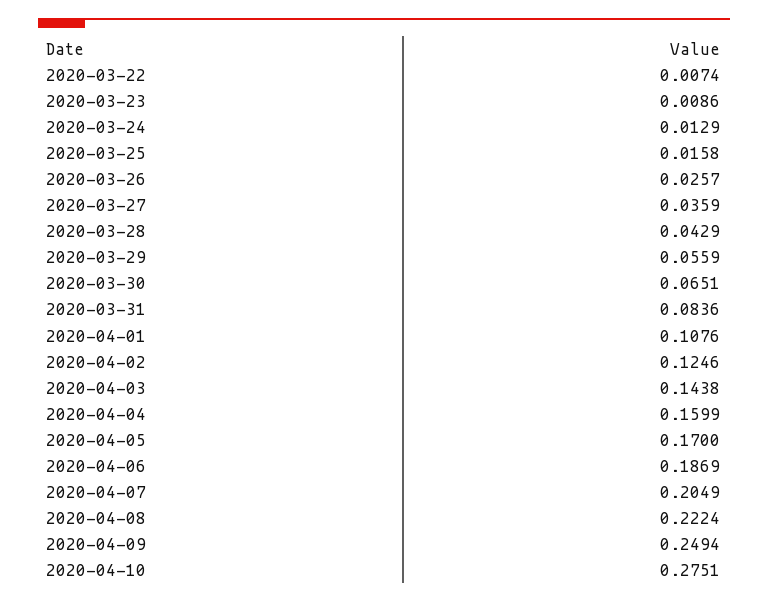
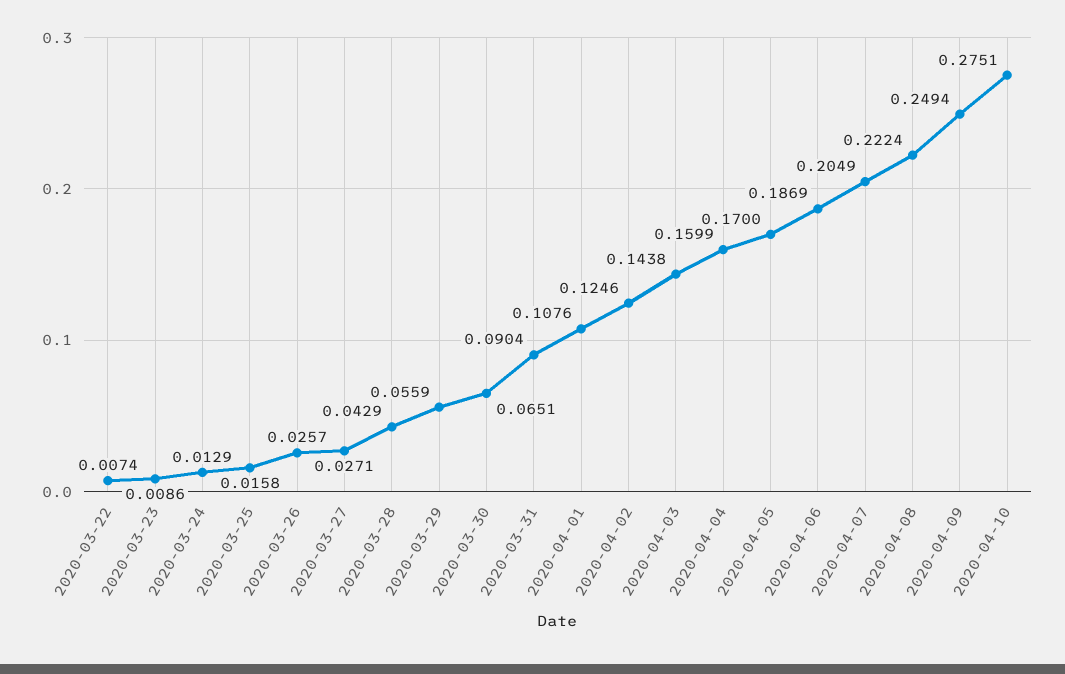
2020-03-27: 0.0359 -> 0.0271
2020-03-31: 0.0836 -> 0.0904

